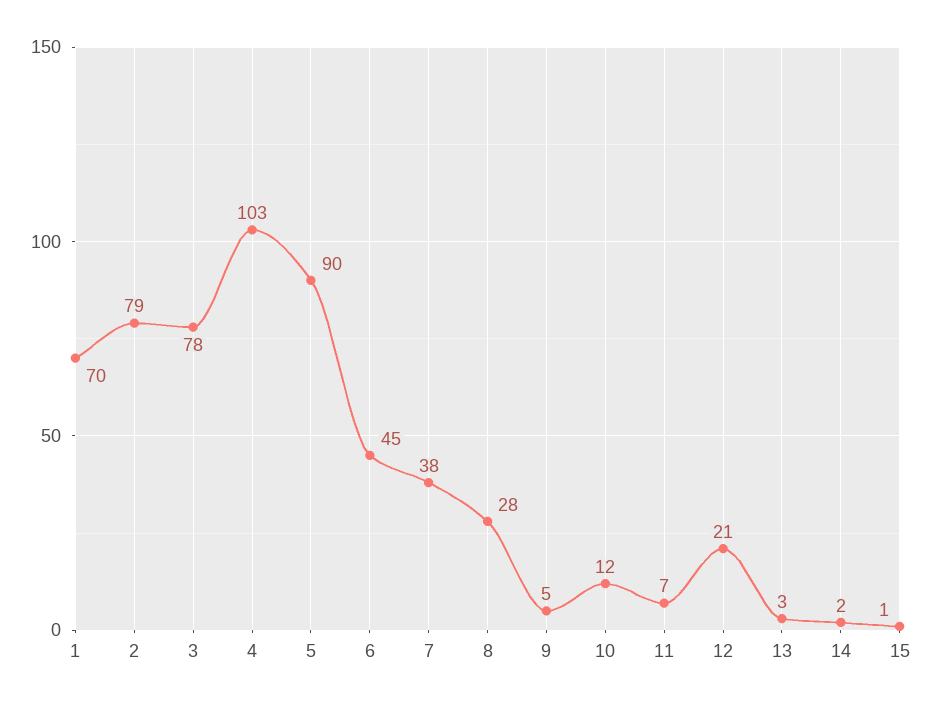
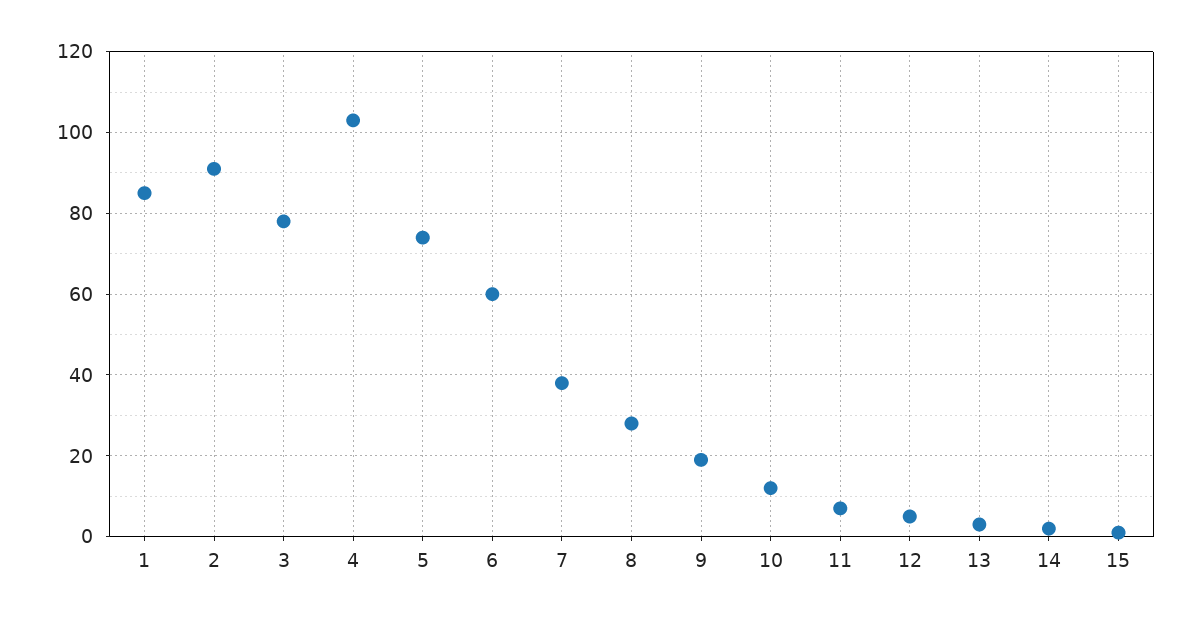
1: 70 -> 85
2: 79 -> 90
5: 90 -> 75
6: 45 -> 60
9: 5 -> 20
12: 21 -> 5

